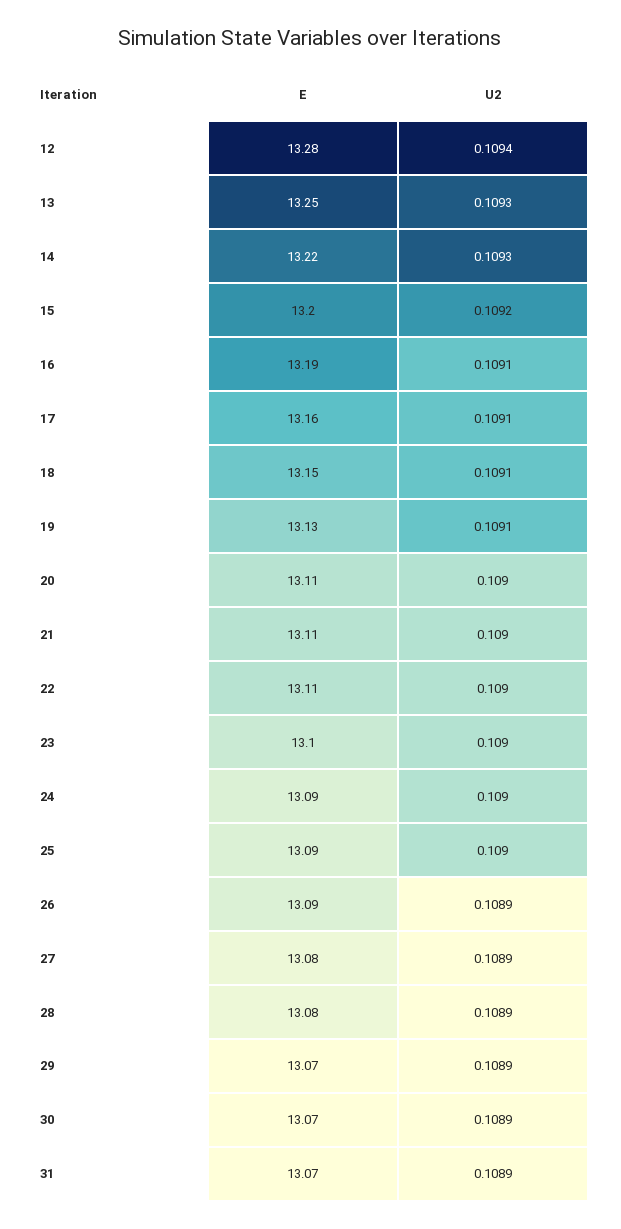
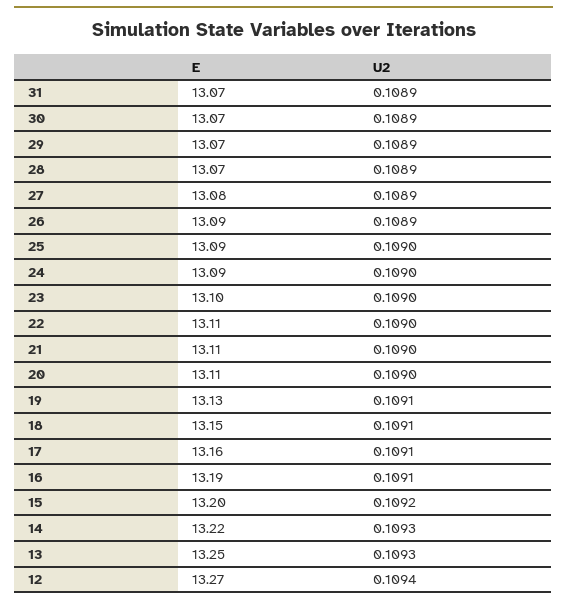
E, 12: 13.28 -> 13.27
E, 28: 13.08 -> 13.07

